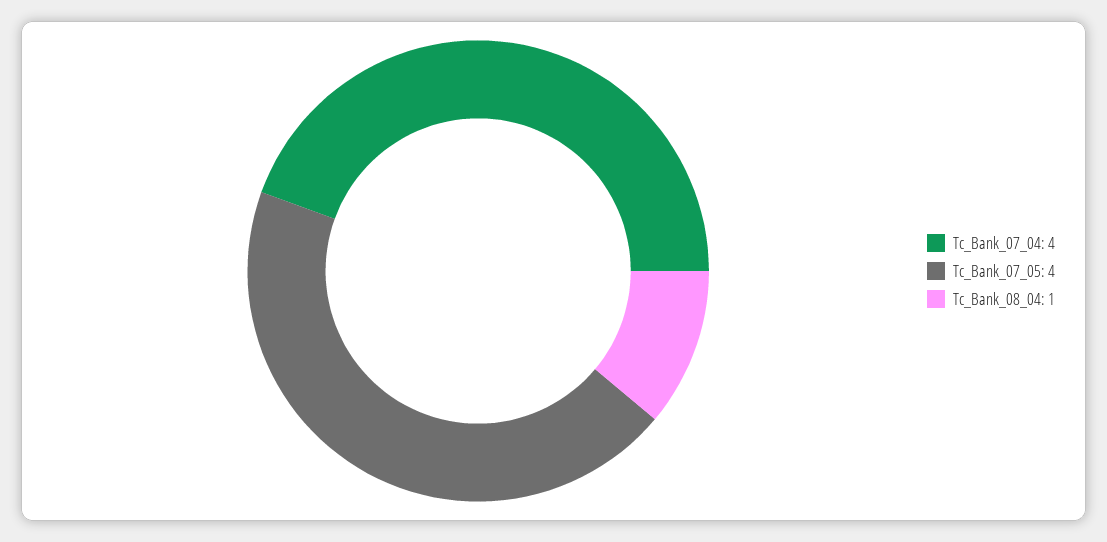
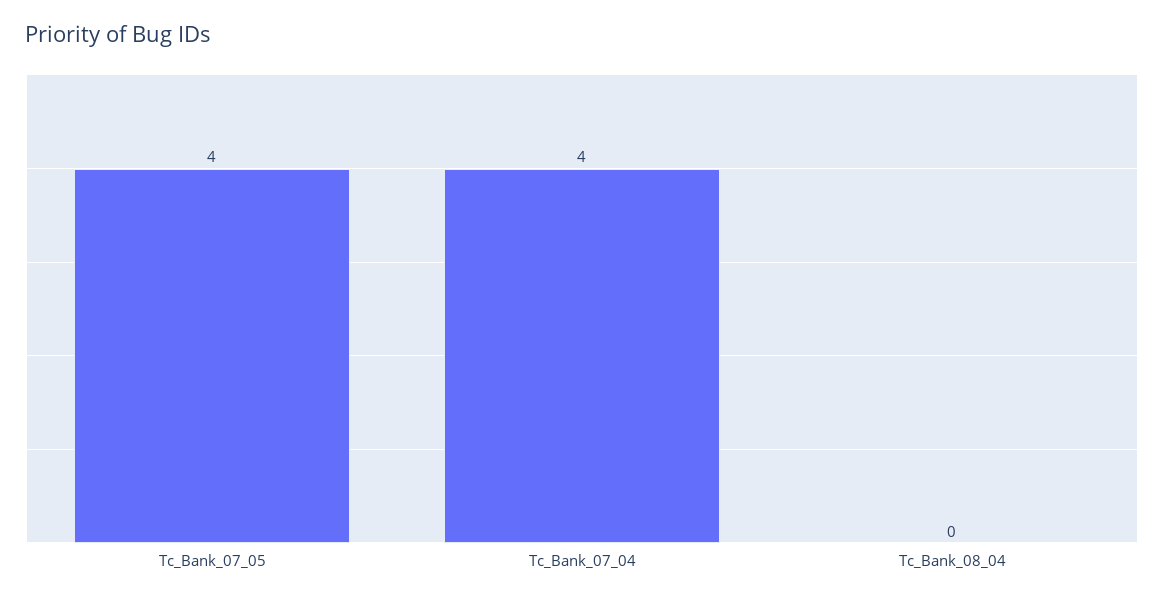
Tc_Bank_08_04: 1 -> 0

